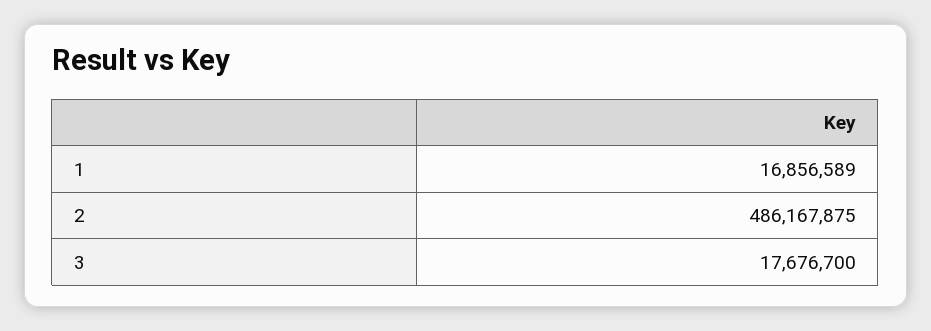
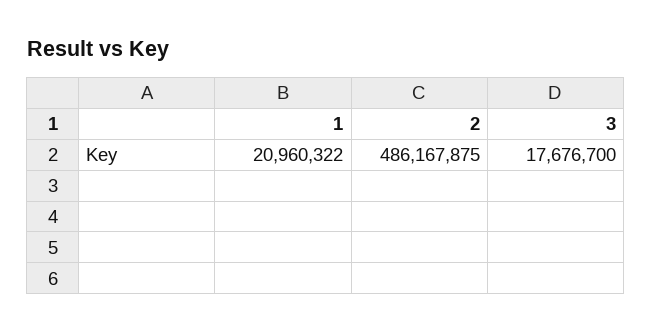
1: 16856589 -> 20960322

